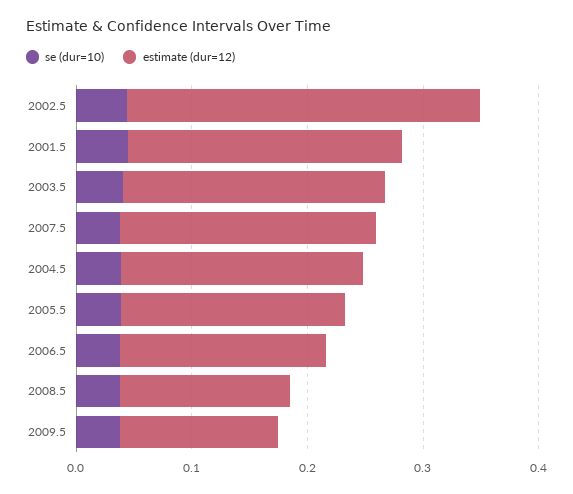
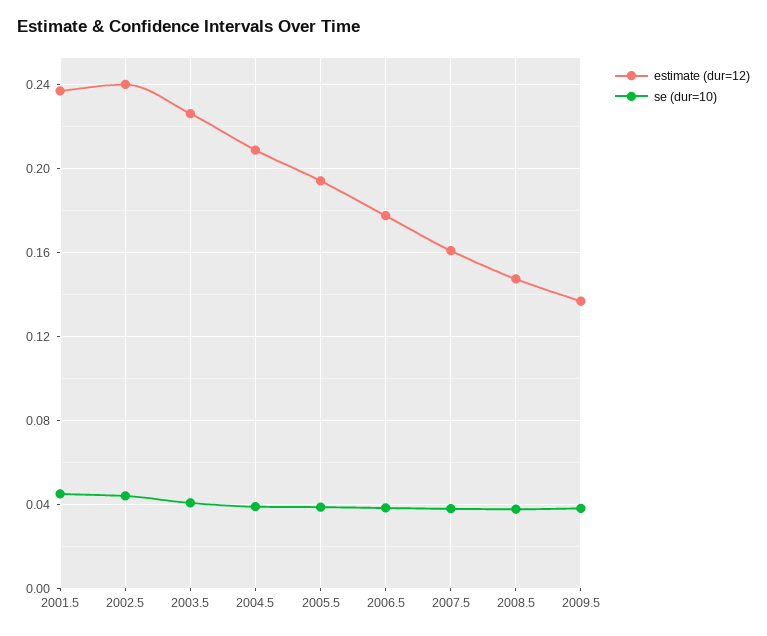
estimate (dur=12), 2002.5: 0.3 -> 0.24
estimate (dur=12), 2007.5: 0.22 -> 0.16

